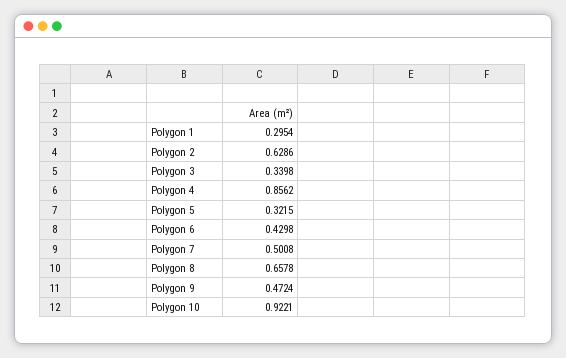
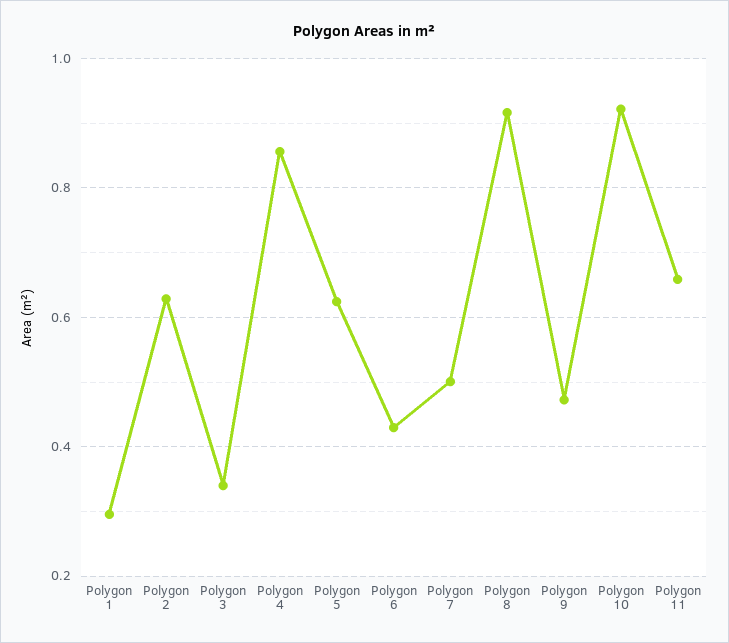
Polygon 5: 0.3215 -> 0.62
Polygon 8: 0.6578 -> 0.92
Polygon 11: none -> 0.66

